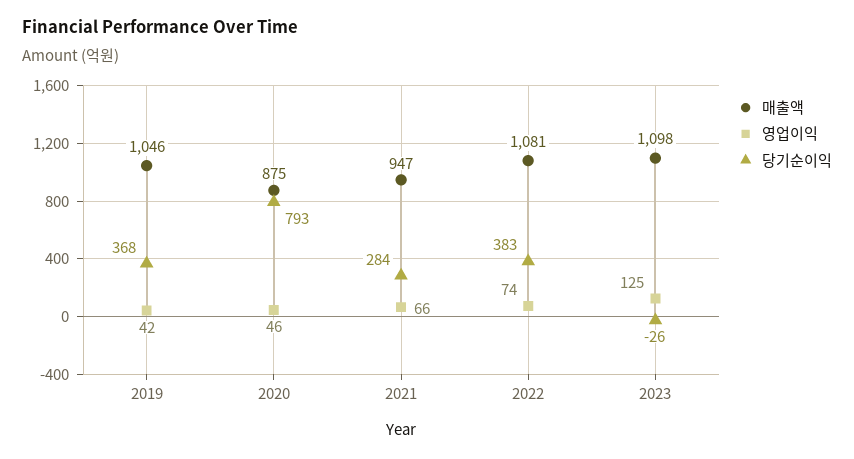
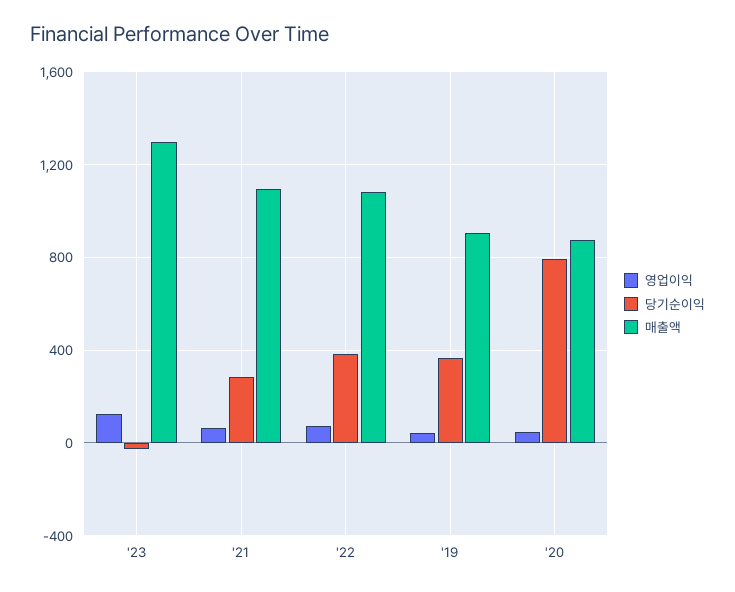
매출액, 2019: 1046 -> 900
매출액, 2021: 947 -> 1100
매출액, 2023: 1098 -> 1300

